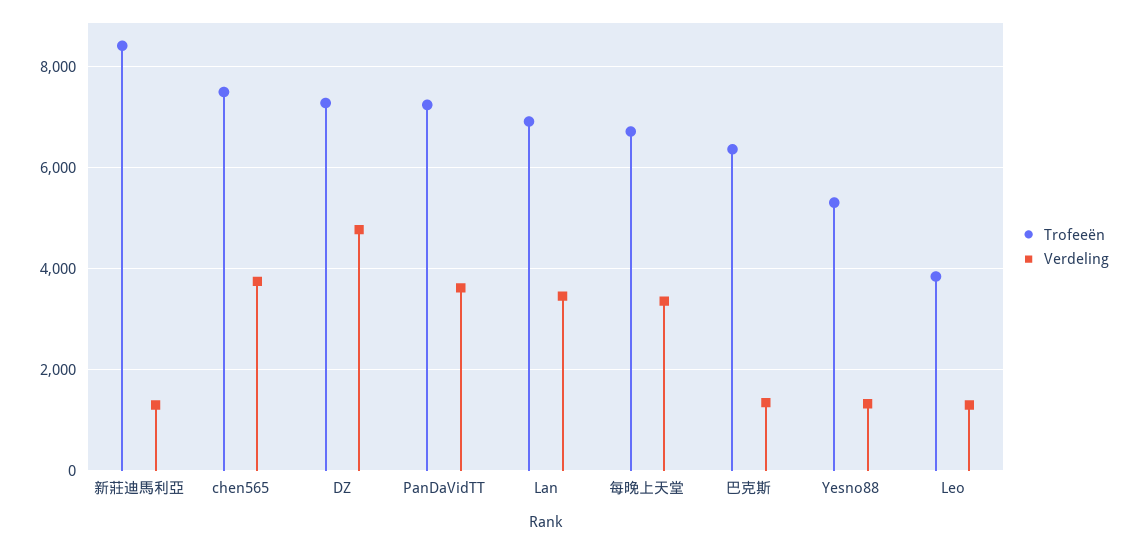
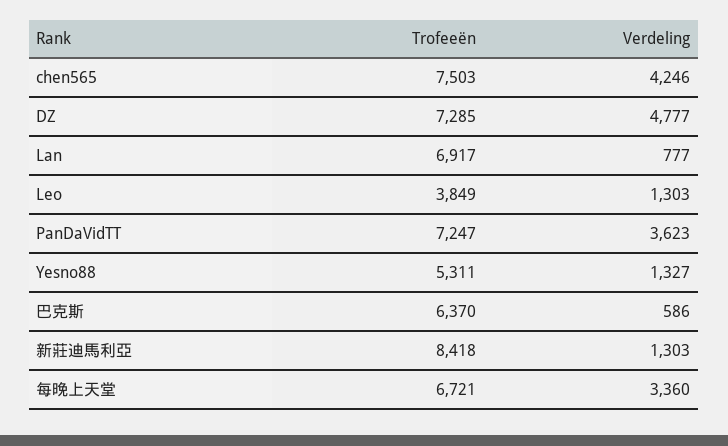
Verdeling, chen565: 3800 -> 4246
Verdeling, Lan: 3400 -> 777
Verdeling, 巴克斯: 1400 -> 586

